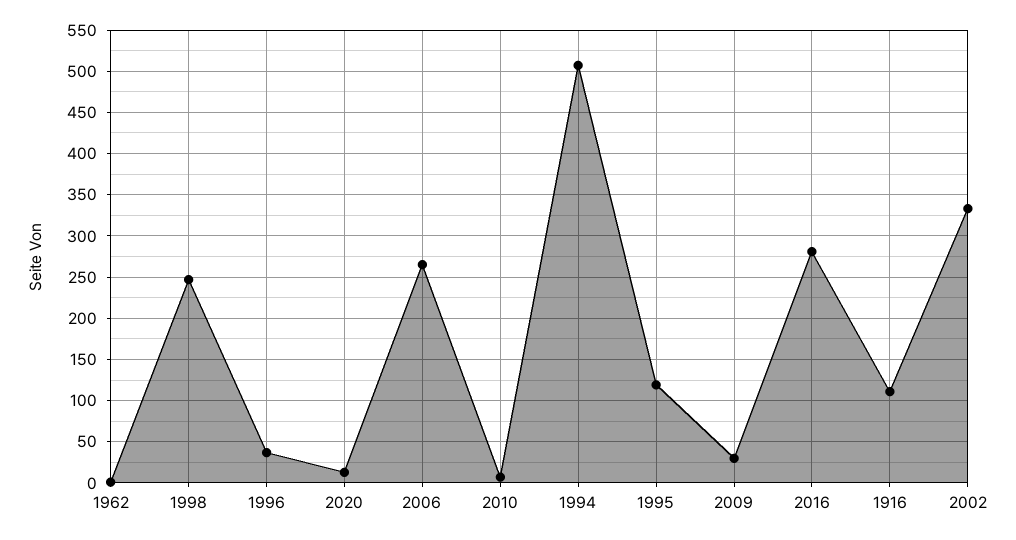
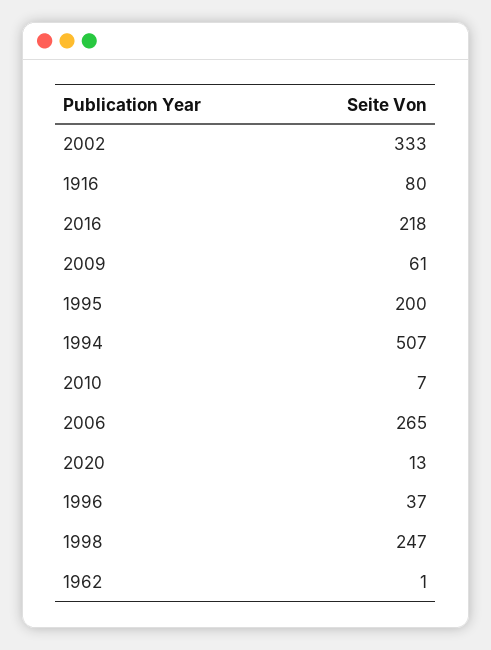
1995: 120 -> 200
2009: 30 -> 61
2016: 280 -> 218
1916: 110 -> 80

